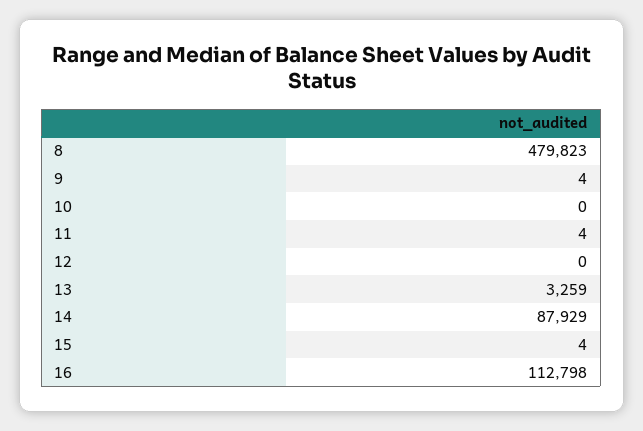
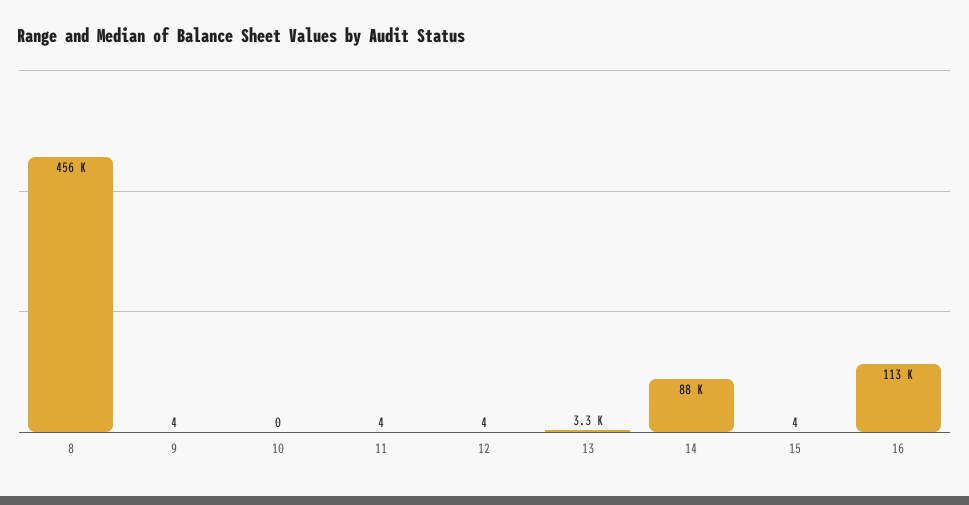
8: 479823 -> 456000
12: 0 -> 4

